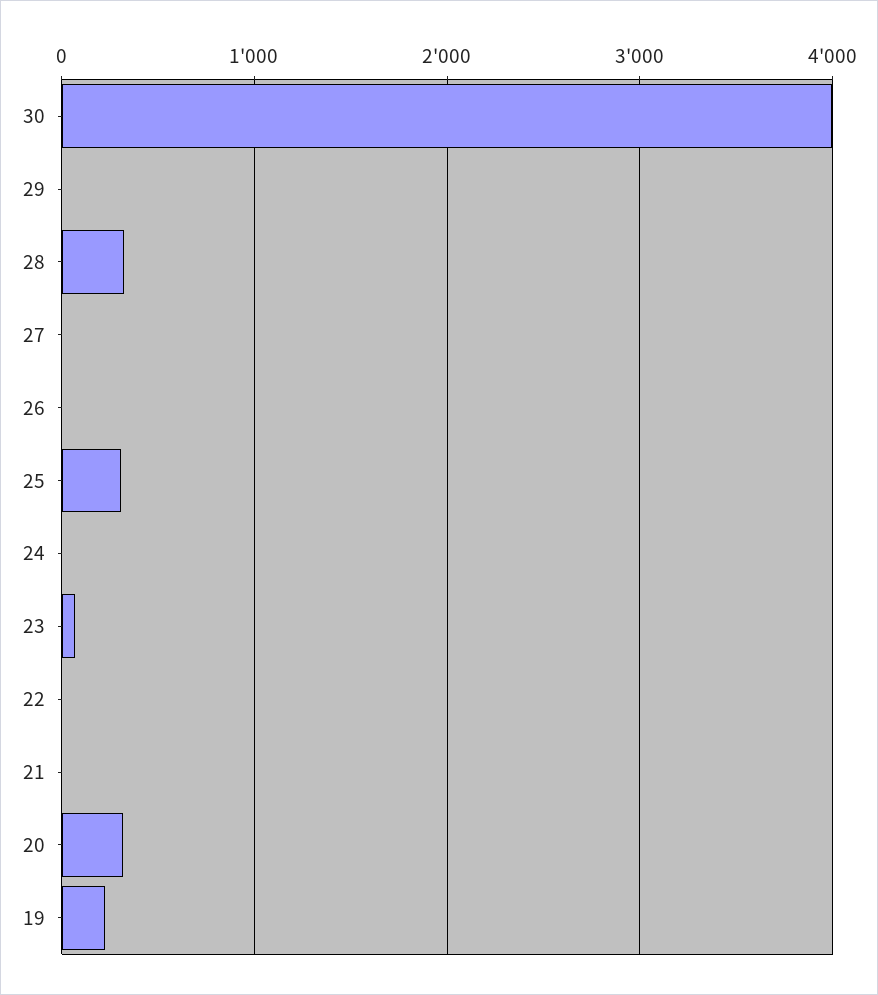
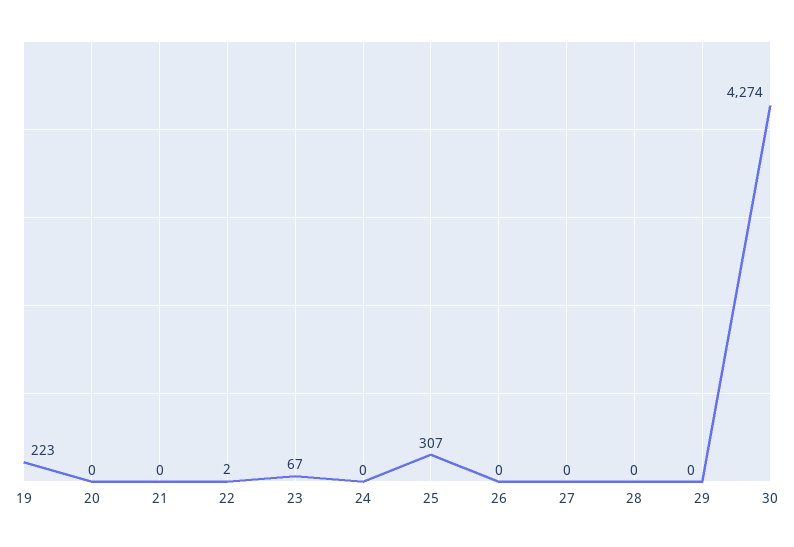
30: 4000 -> 4274
28: 300 -> 0
20: 300 -> 0

